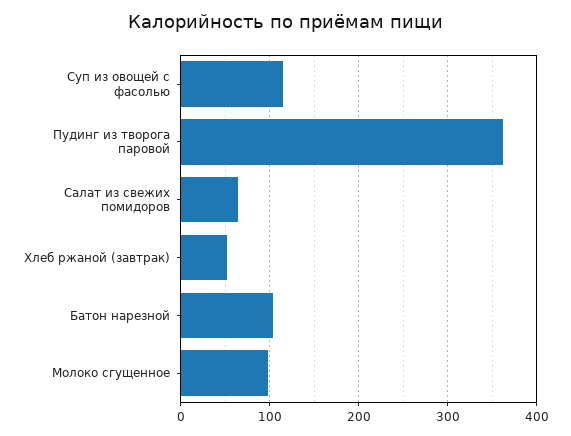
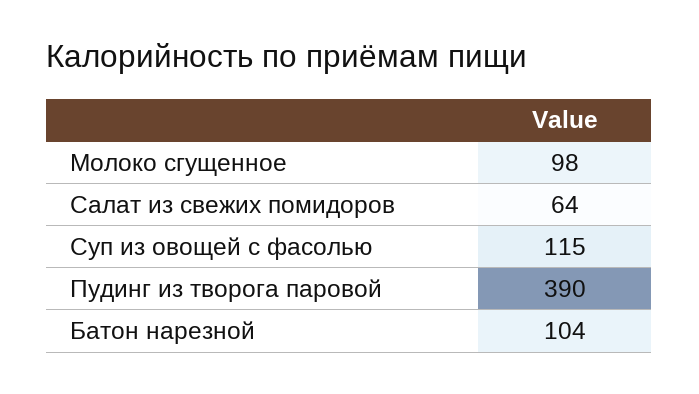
Пудинг из творога паровой: 360 -> 390
Хлеб ржаной (завтрак): 50 -> none

